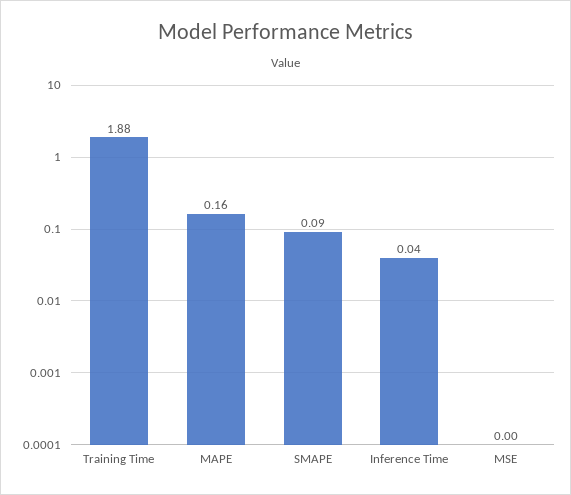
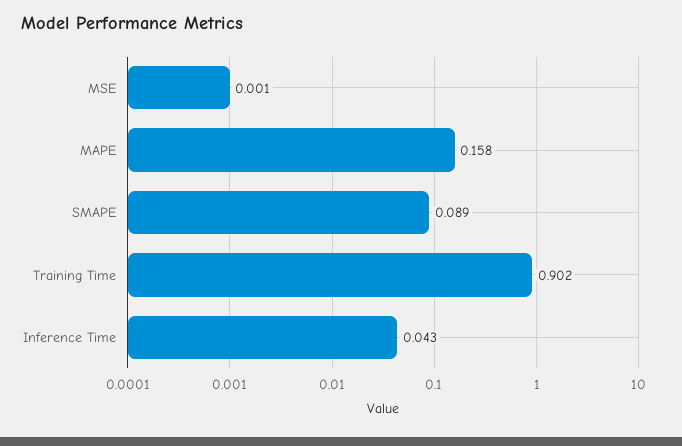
Training Time: 1.88 -> 0.902

